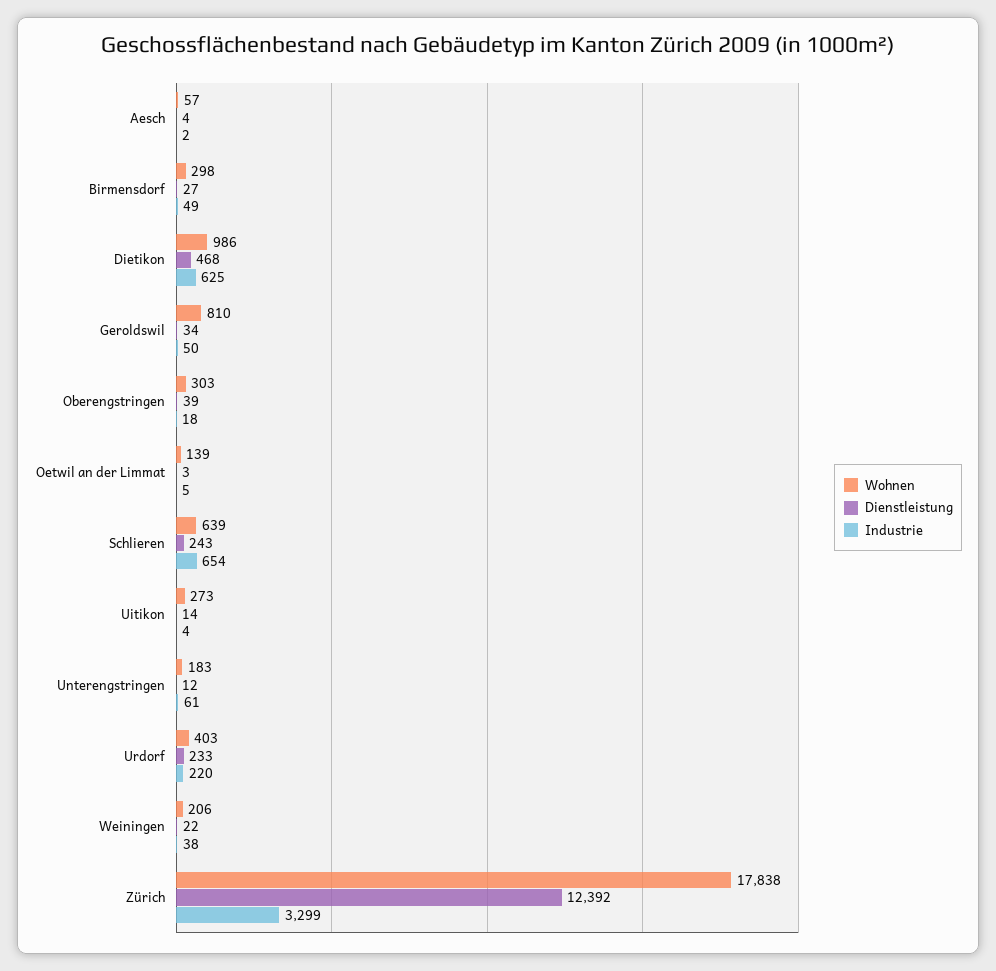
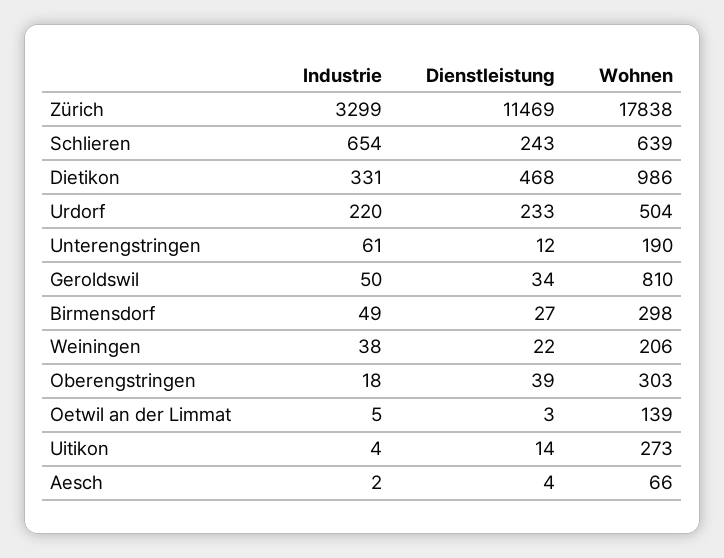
Wohnen, Aesch: 57 -> 66
Industrie, Dietikon: 625 -> 331
Wohnen, Unterengstringen: 183 -> 190
Wohnen, Urdorf: 403 -> 504
Dienstleistung, Zürich: 12392 -> 11469

